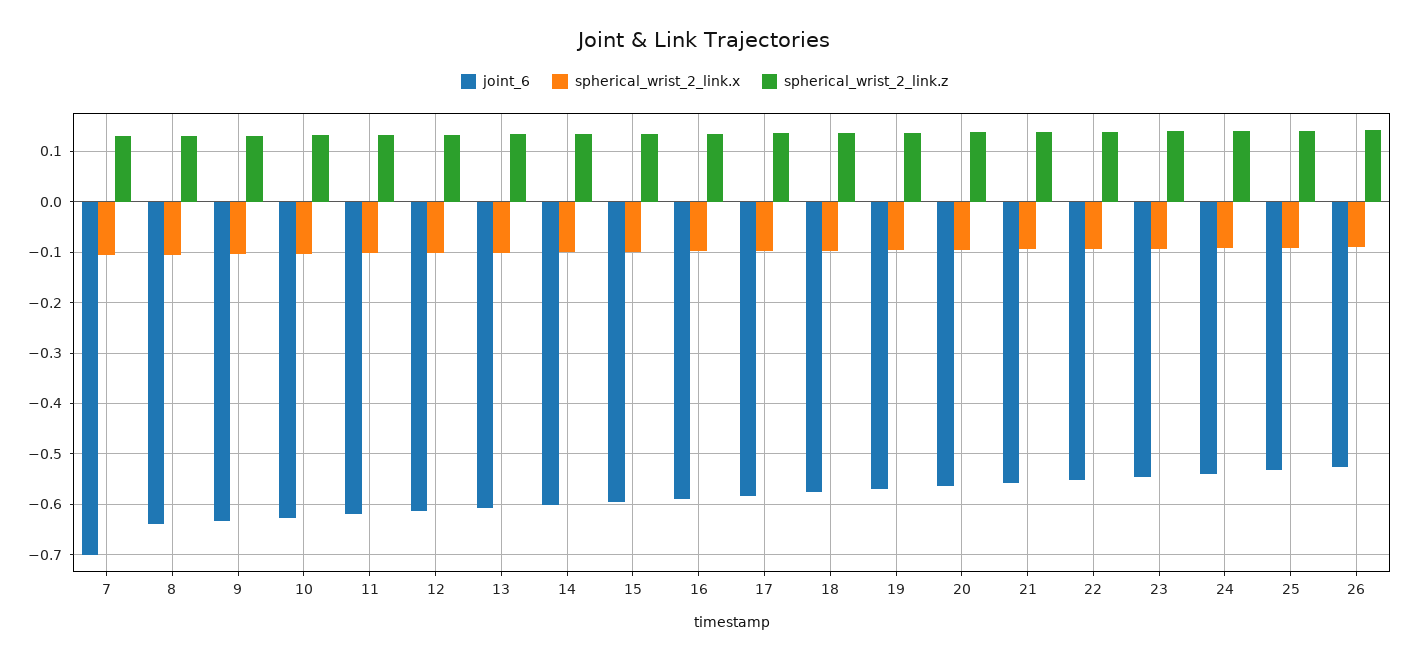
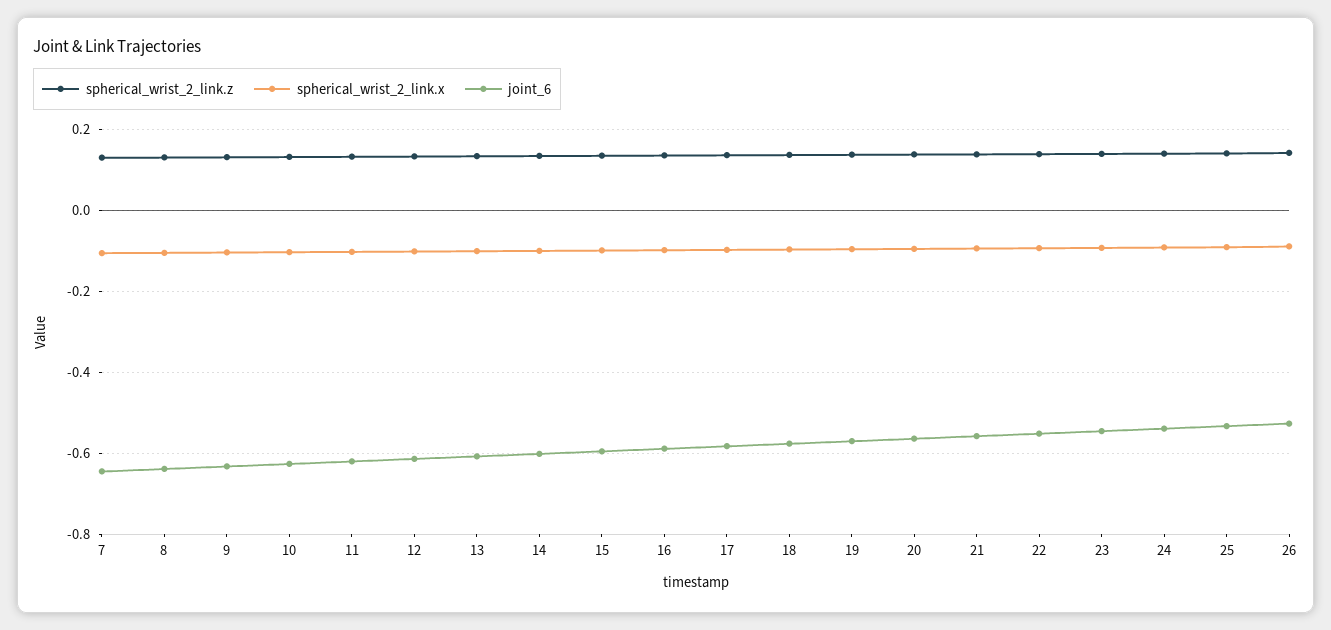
joint_6, 7: -0.7 -> -0.64

